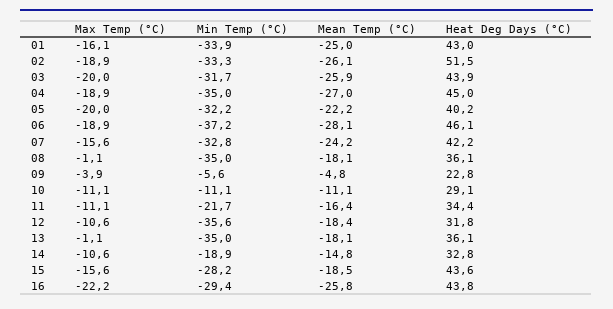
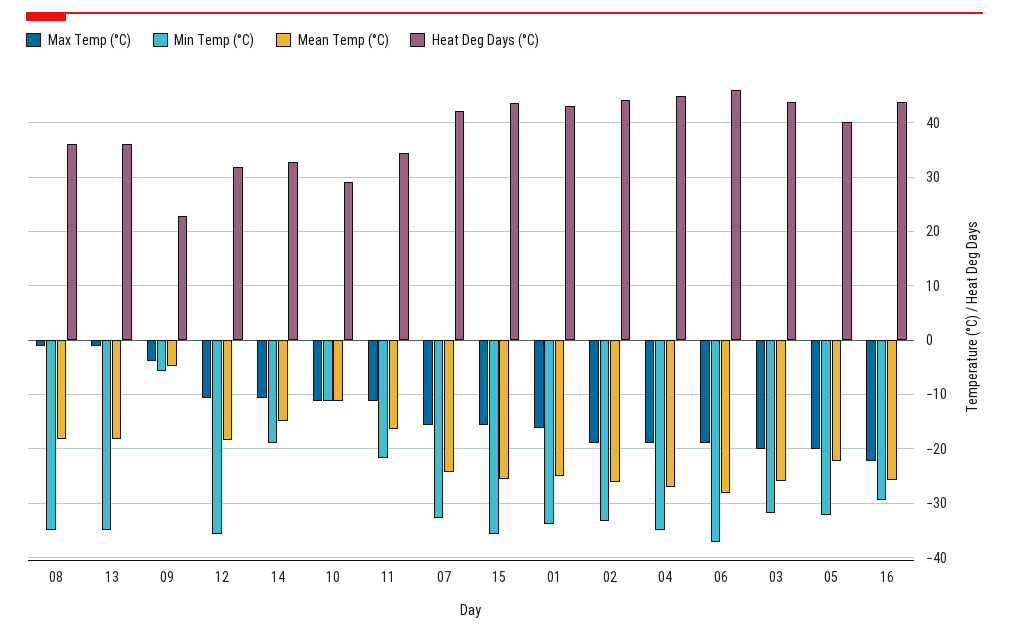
Heat Deg Days (°C), 02: 51.5 -> 44
Min Temp (°C), 15: -28.2 -> -36
Mean Temp (°C), 15: -18.5 -> -26

